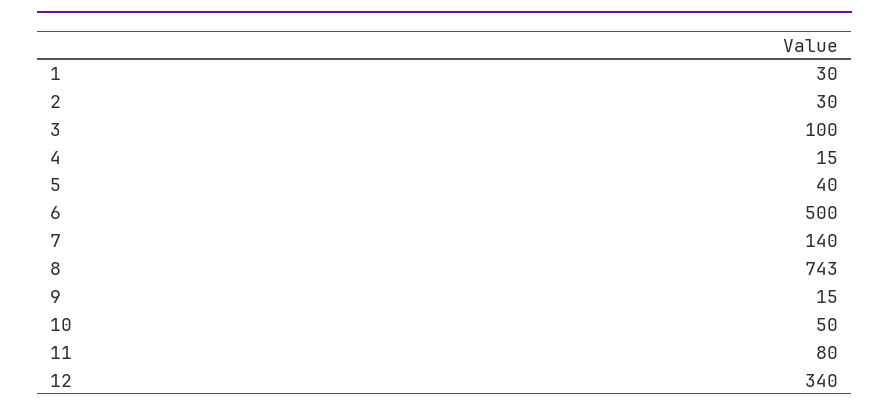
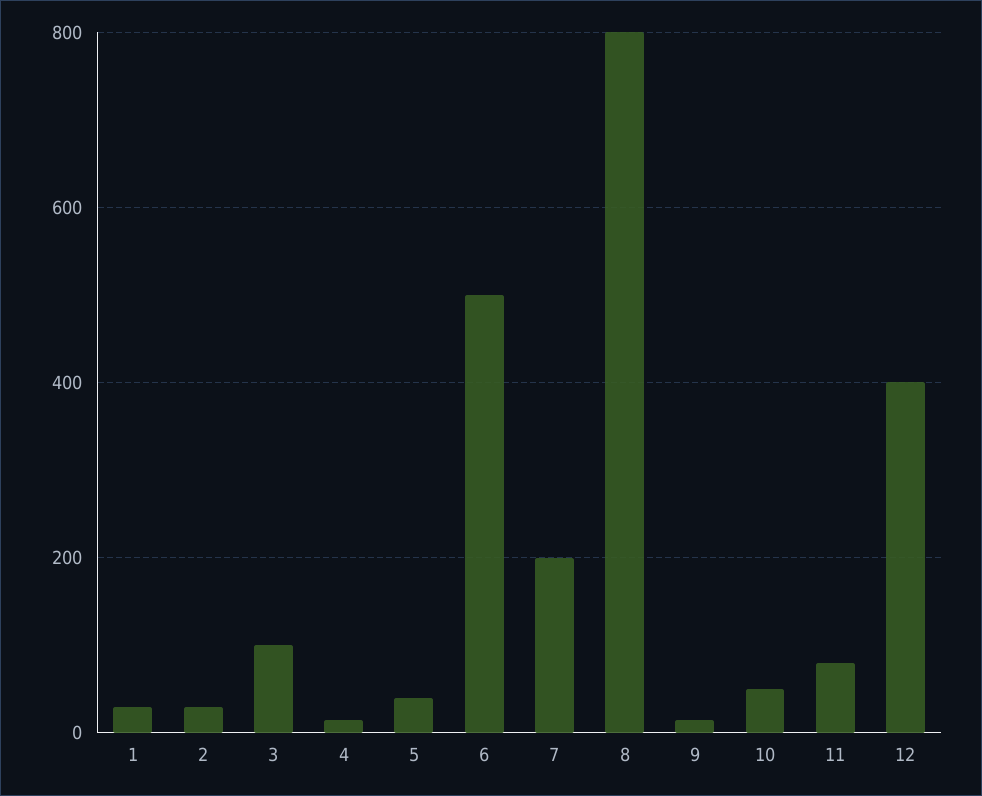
7: 140 -> 200
8: 743 -> 800
12: 340 -> 400

